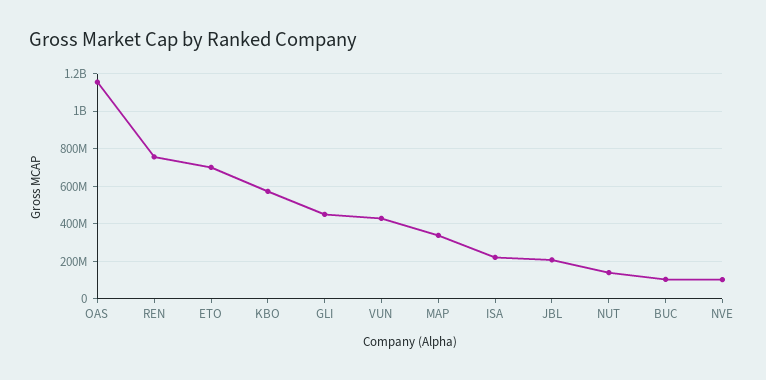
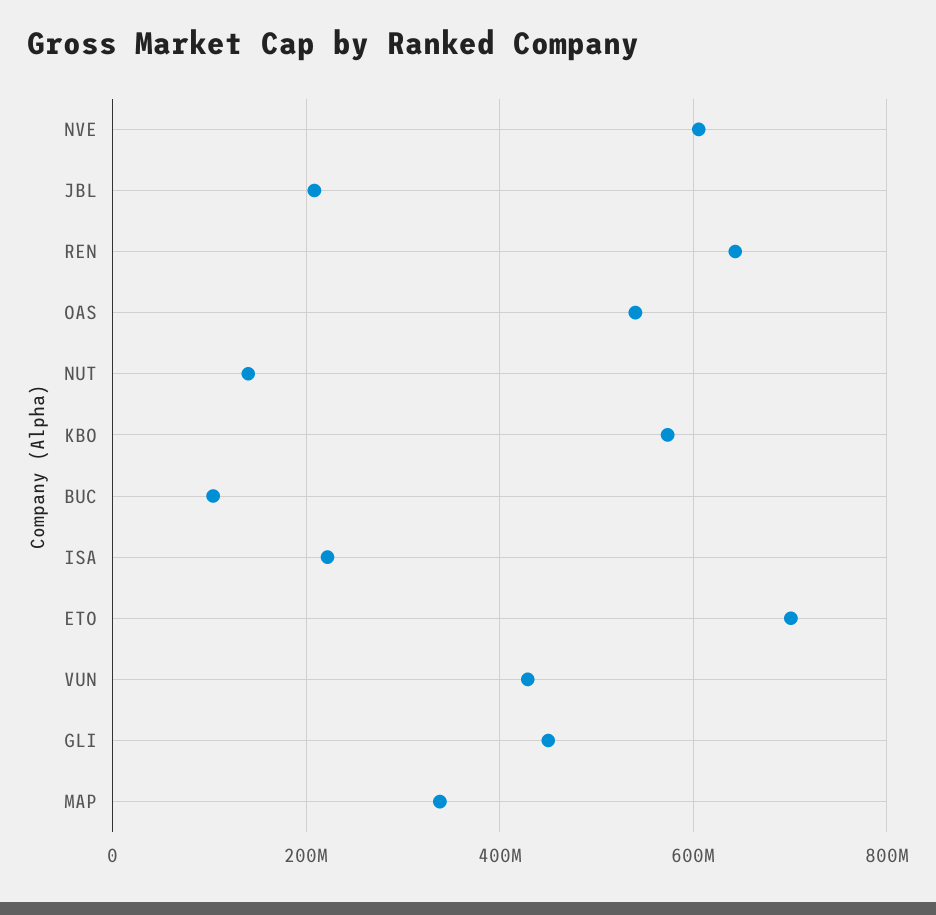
OAS: 1150000000 -> 540000000
REN: 750000000 -> 640000000
NVE: 100000000 -> 600000000

